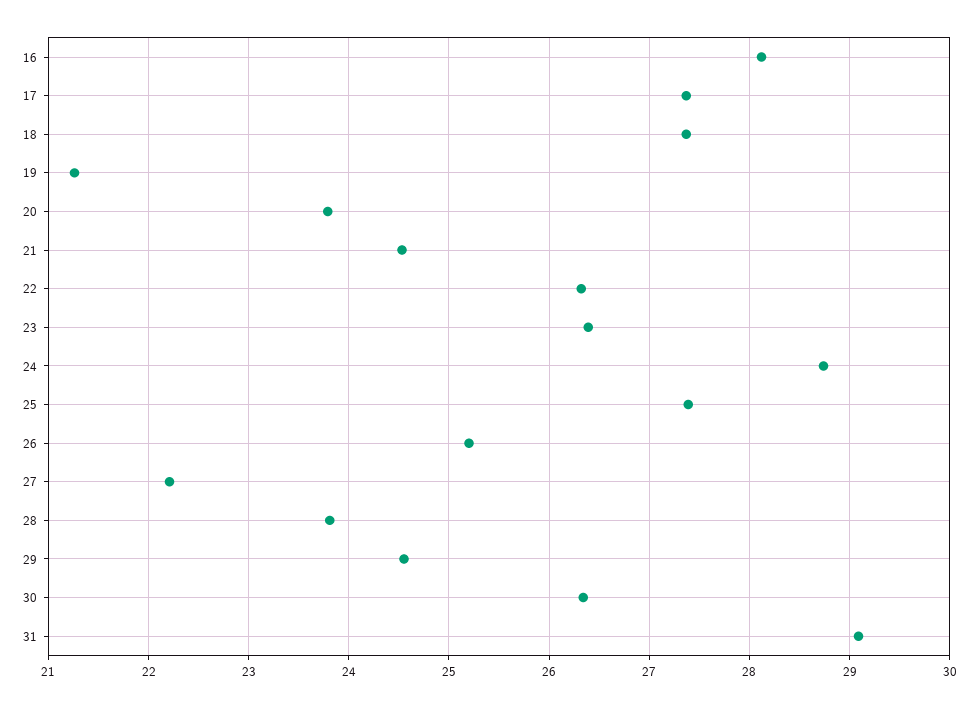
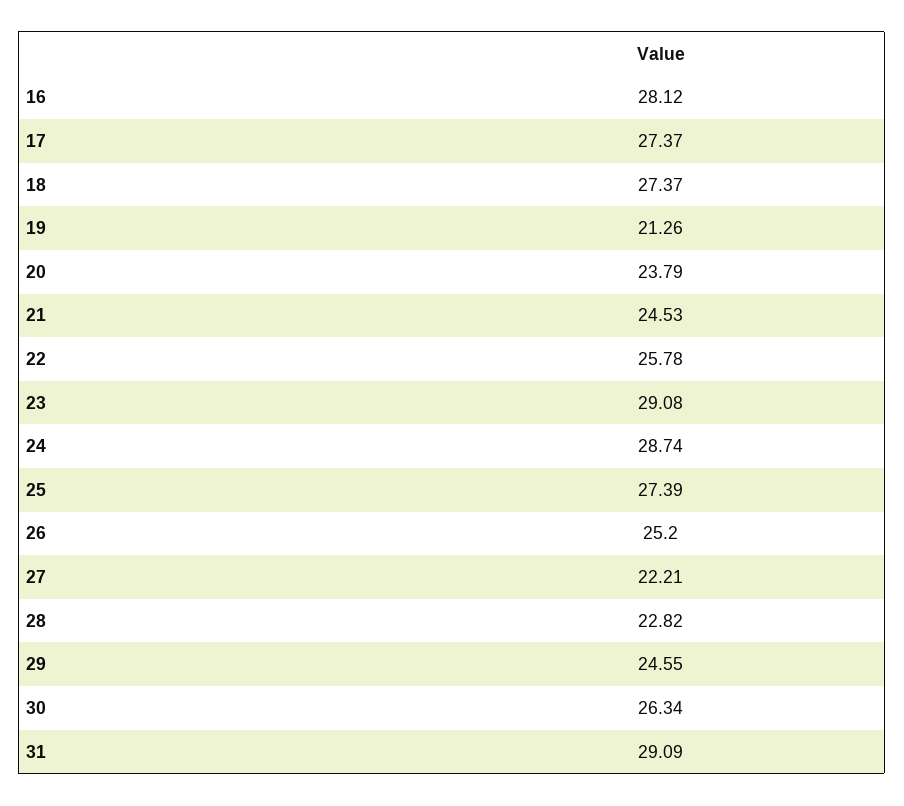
22: 26.3 -> 25.78
23: 26.4 -> 29.08
28: 23.8 -> 22.82

